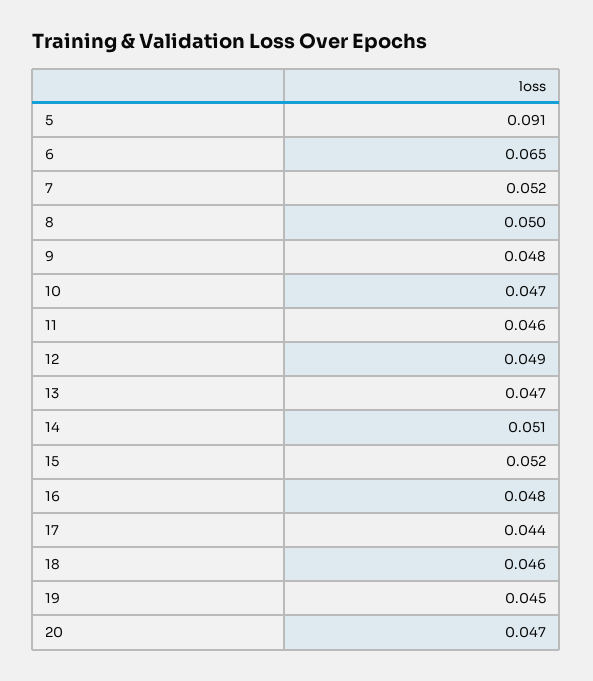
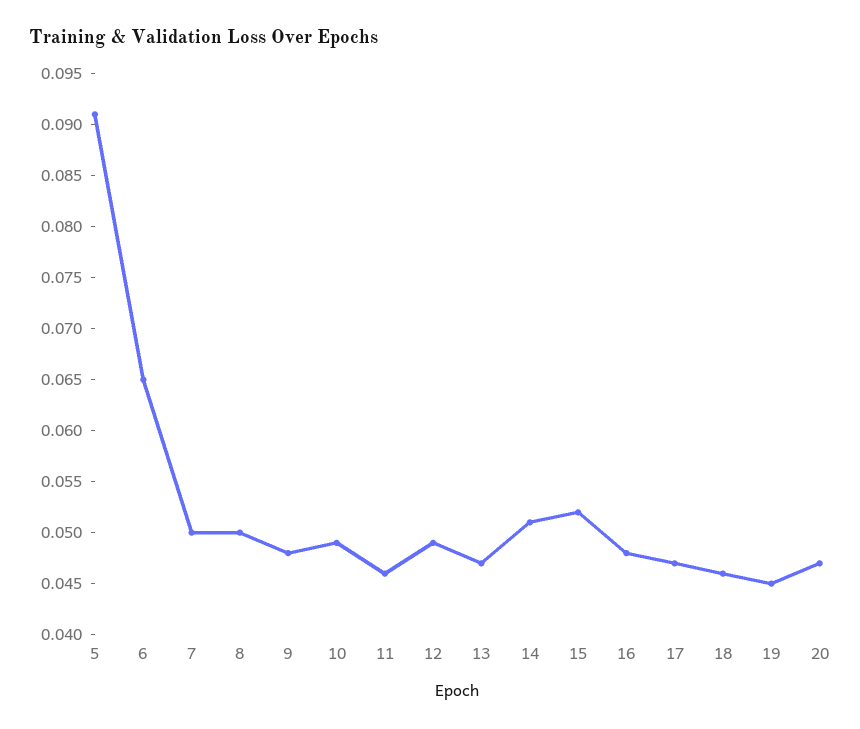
7: 0.052 -> 0.05
10: 0.047 -> 0.049
17: 0.044 -> 0.047

